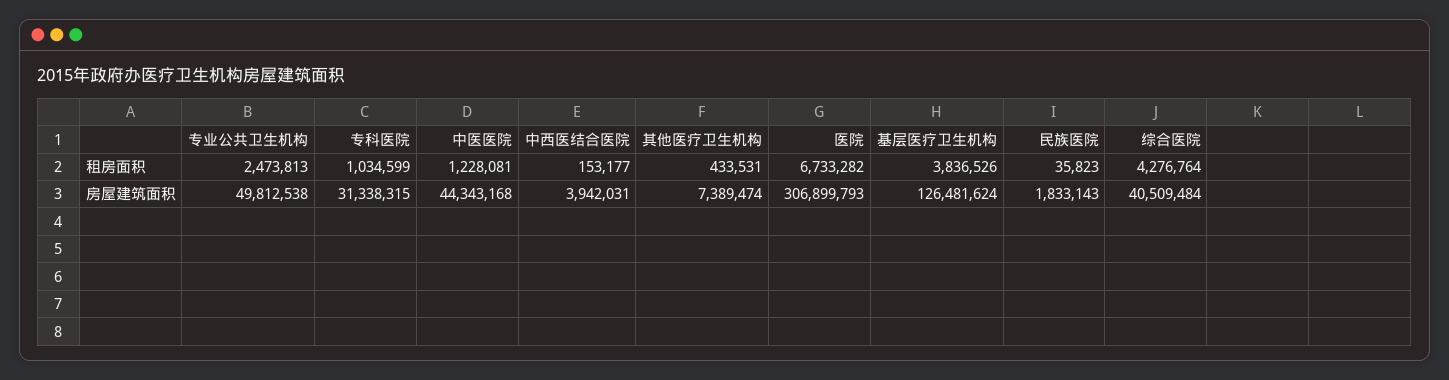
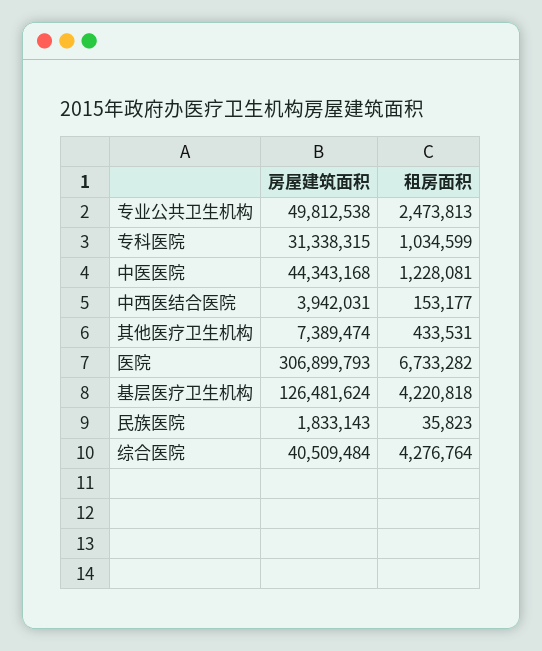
基层医疗卫生机构, 租房面积: 3836526 -> 4220818

